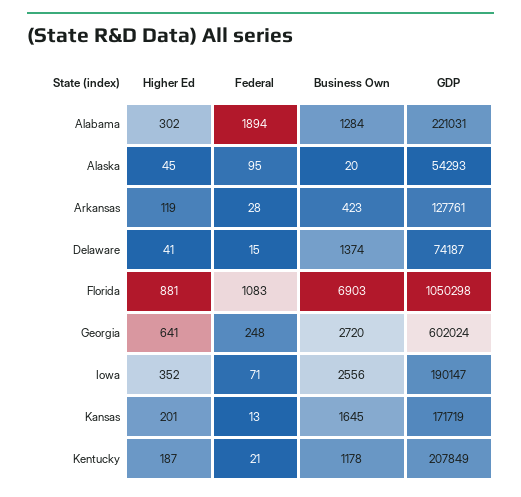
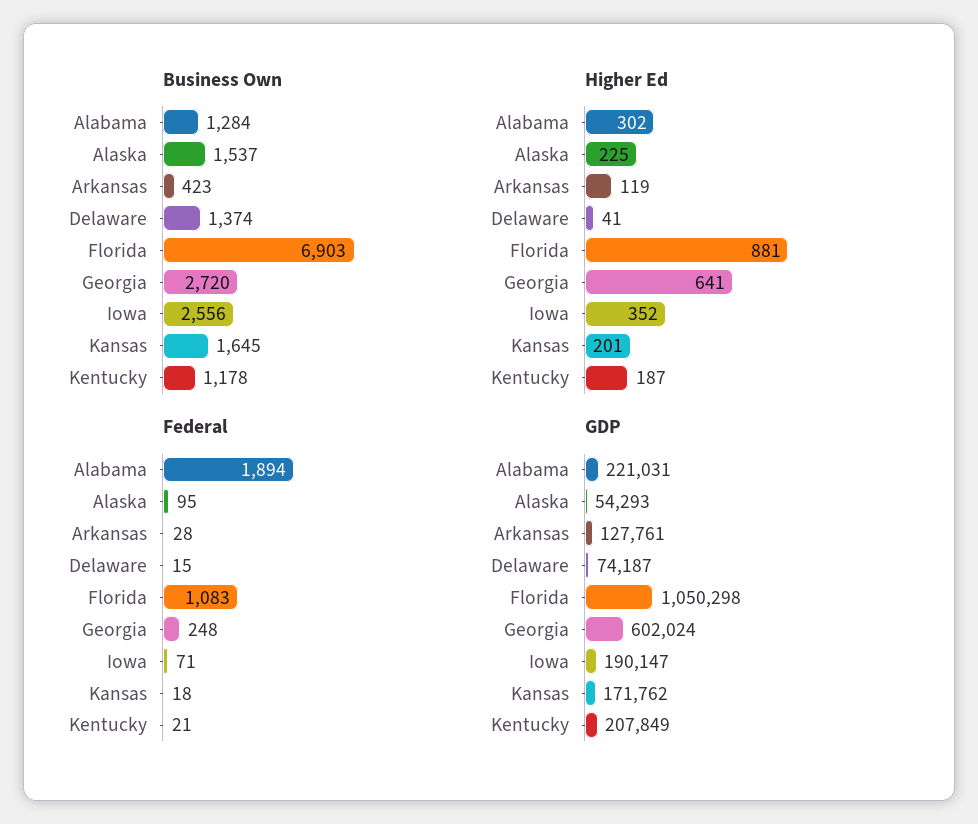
Higher Ed, Alaska: 45 -> 225
Business Own, Alaska: 20 -> 1537
Federal, Kansas: 13 -> 18
GDP, Kansas: 171719 -> 171762

